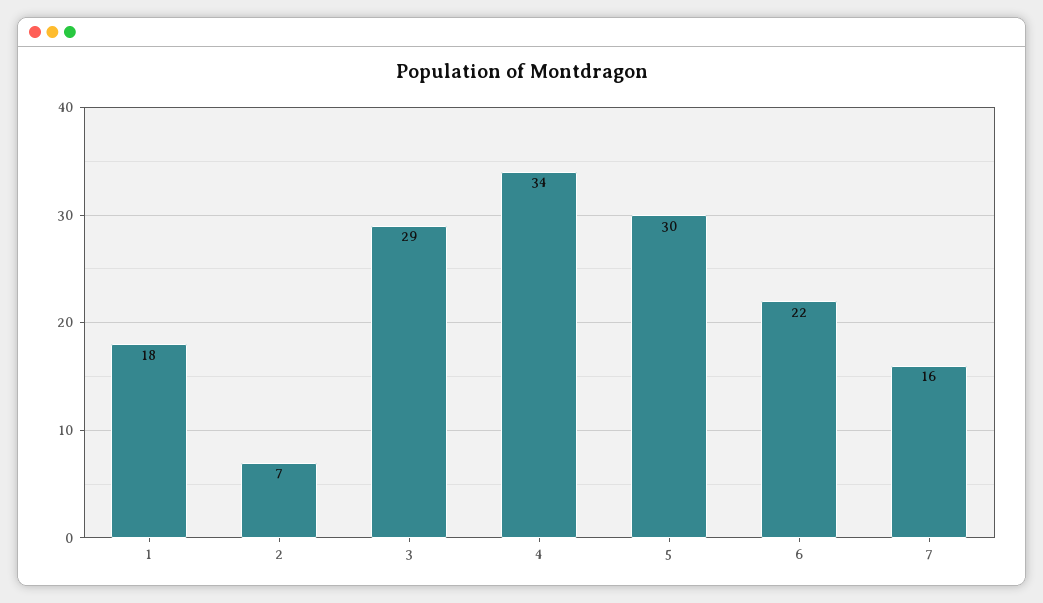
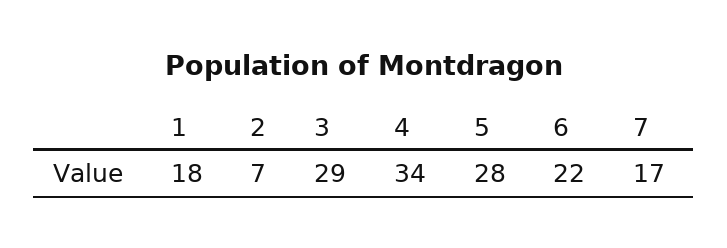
5: 30 -> 28
7: 16 -> 17

